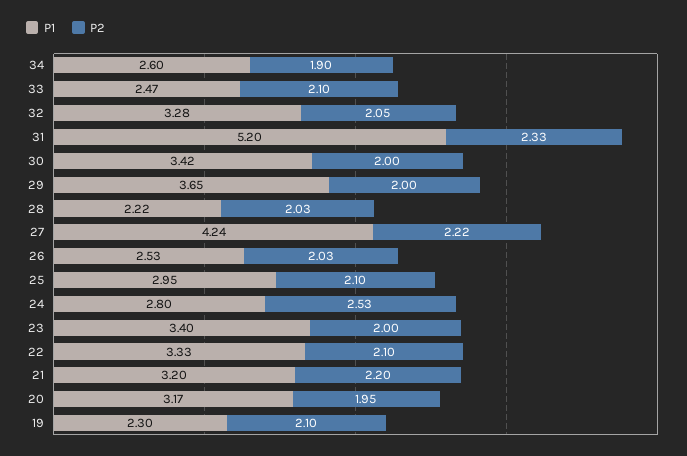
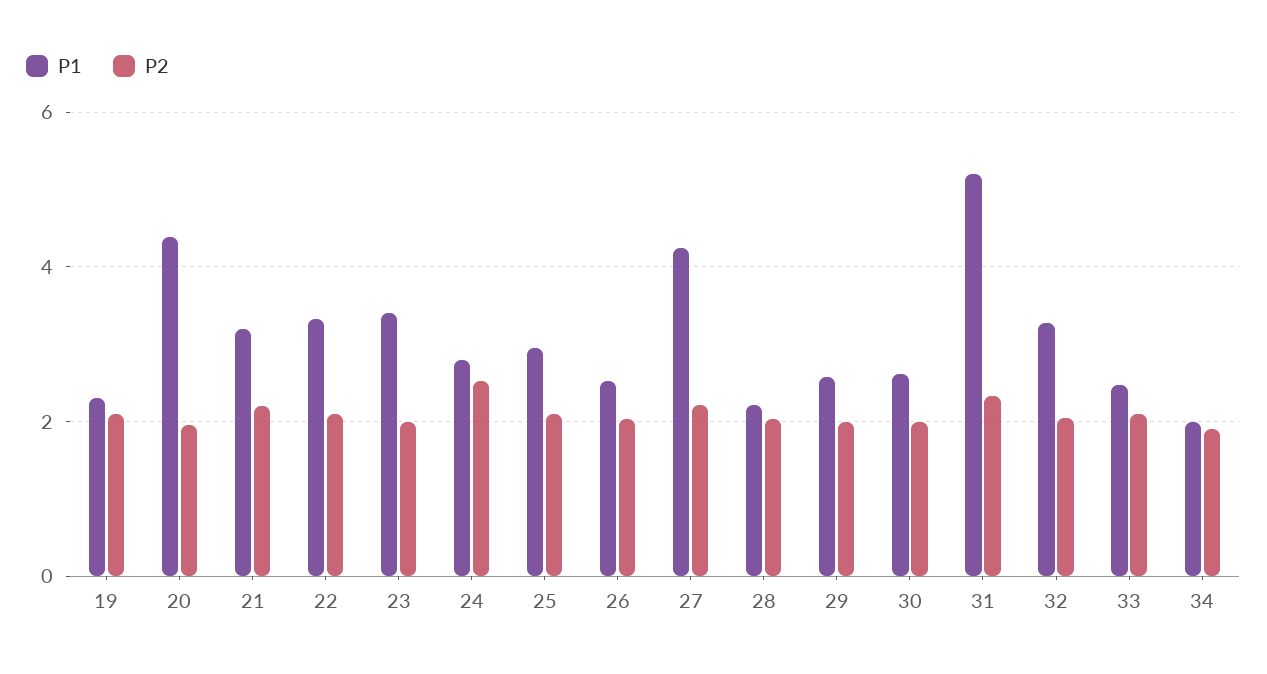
P1, 34: 2.6 -> 2
P1, 30: 3.42 -> 2.6
P1, 29: 3.65 -> 2.6
P1, 20: 3.17 -> 4.4

